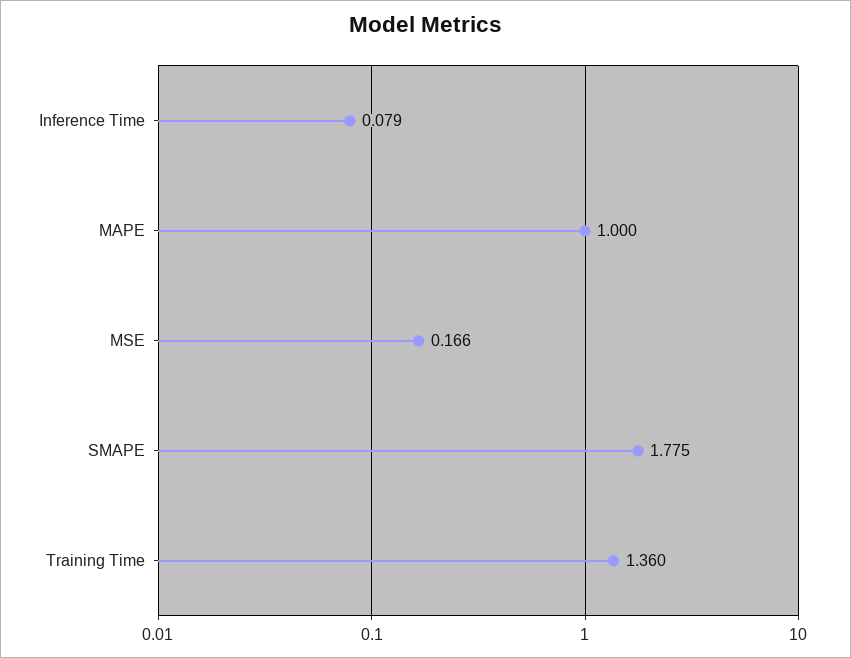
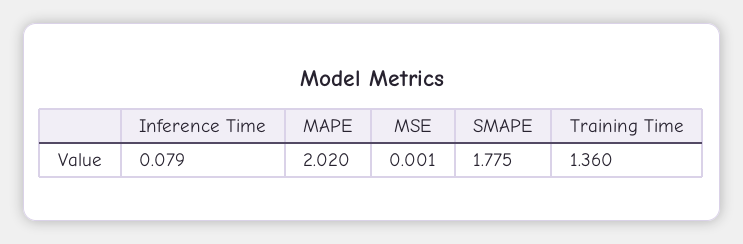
MAPE: 1 -> 2.02
MSE: 0.166 -> 0.001

